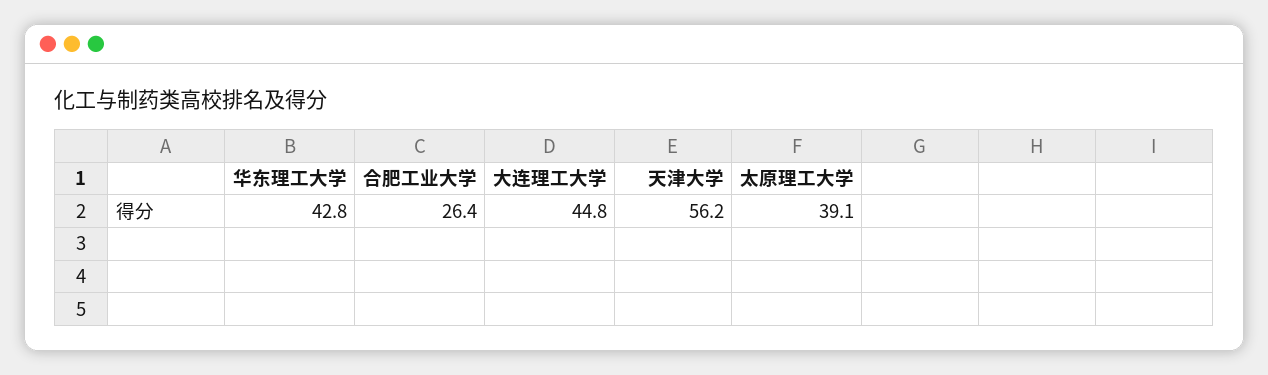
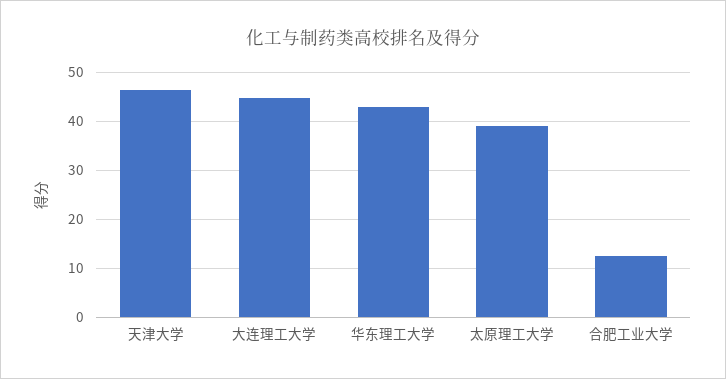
合肥工业大学: 26.4 -> 12
天津大学: 56.2 -> 46

